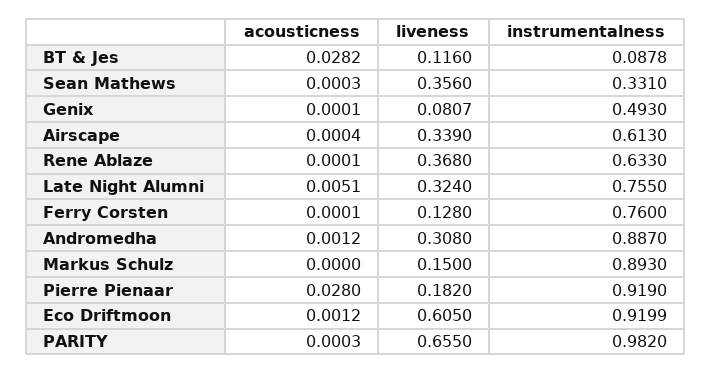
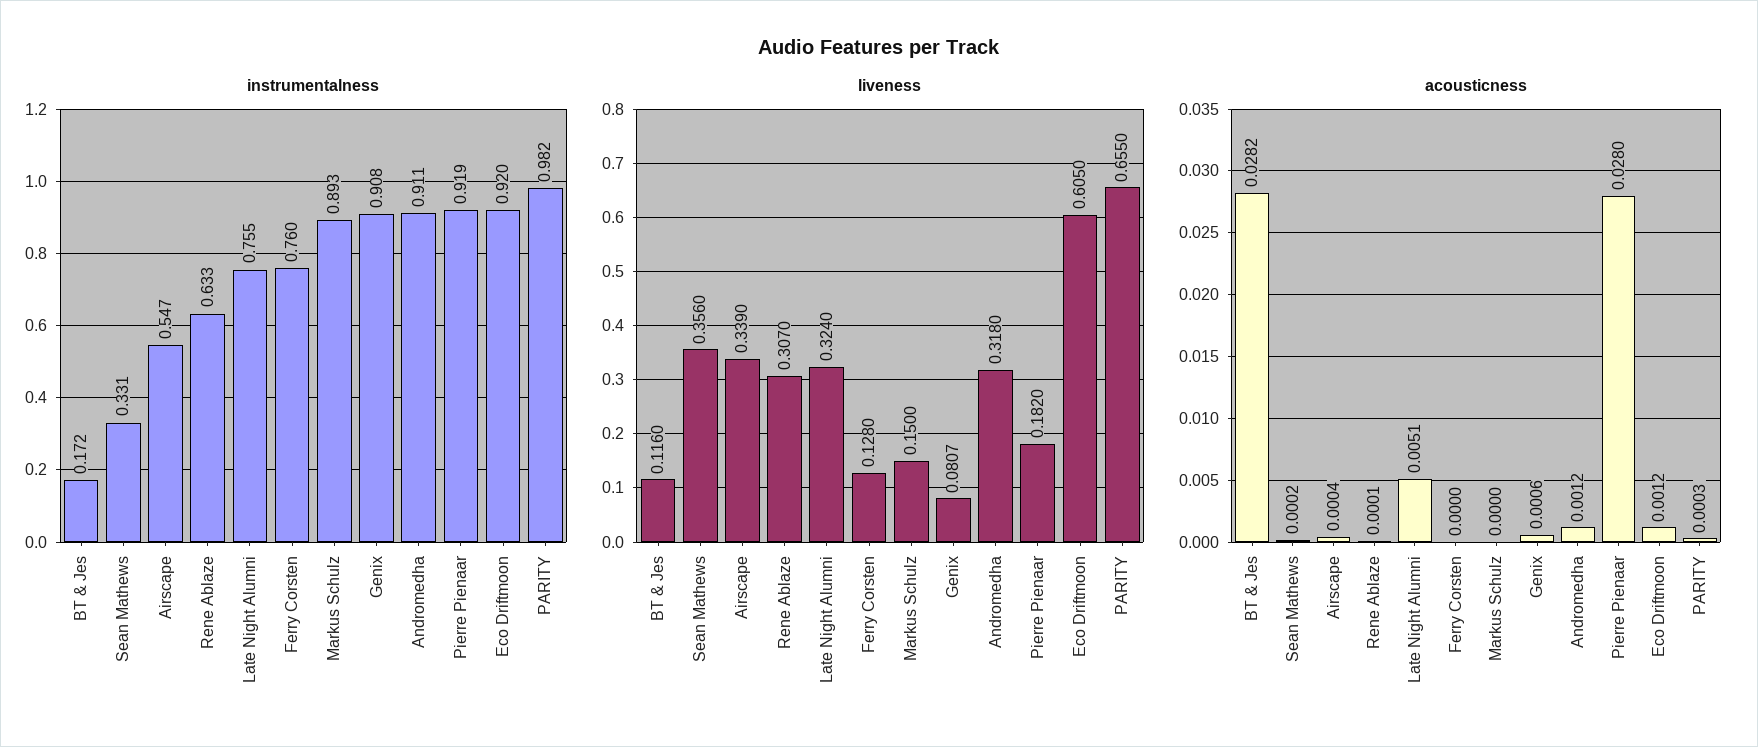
instrumentalness, BT & Jes: 0.0878 -> 0.172
acousticness, Sean Mathews: 0.0003 -> 0.0002
acousticness, Genix: 0.0001 -> 0.0006
instrumentalness, Genix: 0.493 -> 0.908
instrumentalness, Airscape: 0.613 -> 0.547
liveness, Rene Ablaze: 0.368 -> 0.307
acousticness, Ferry Corsten: 0.0001 -> 0
liveness, Andromedha: 0.308 -> 0.318
instrumentalness, Andromedha: 0.887 -> 0.911
instrumentalness, Eco Driftmoon: 0.9199 -> 0.92

